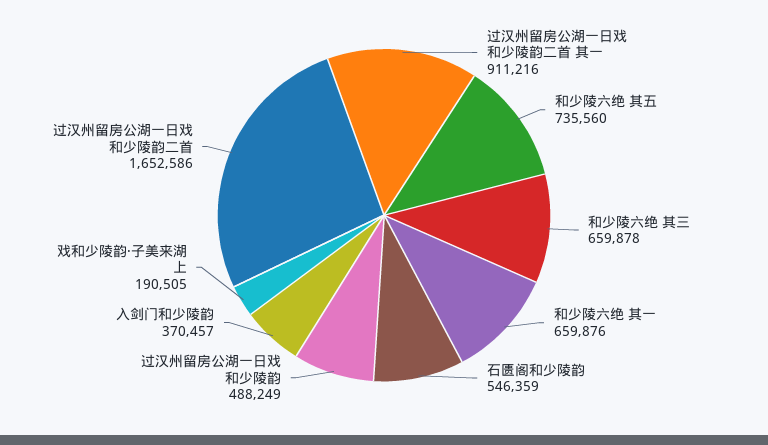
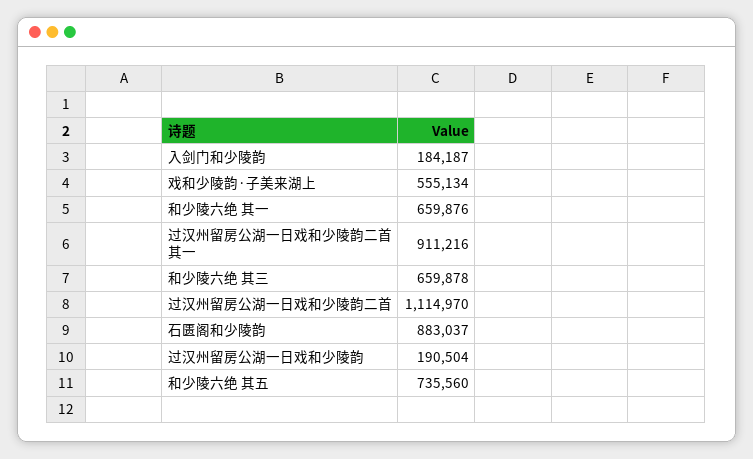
石匮阁和少陵韵: 546359 -> 883037
过汉州留房公湖一日戏和少陵韵: 488249 -> 190504
入剑门和少陵韵: 370457 -> 184187
戏和少陵韵·子美来湖上: 190505 -> 555134
过汉州留房公湖一日戏和少陵韵二首: 1652586 -> 1114970

